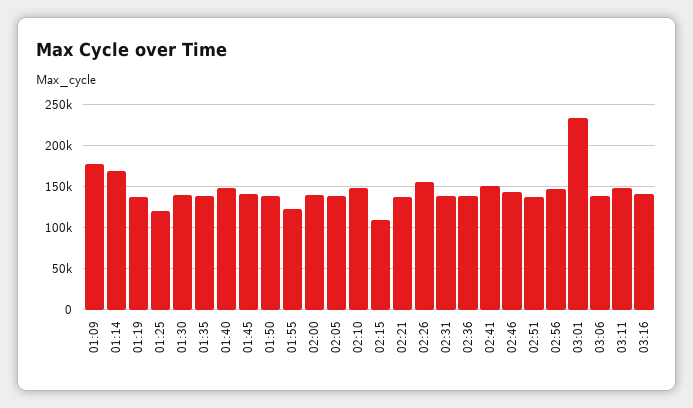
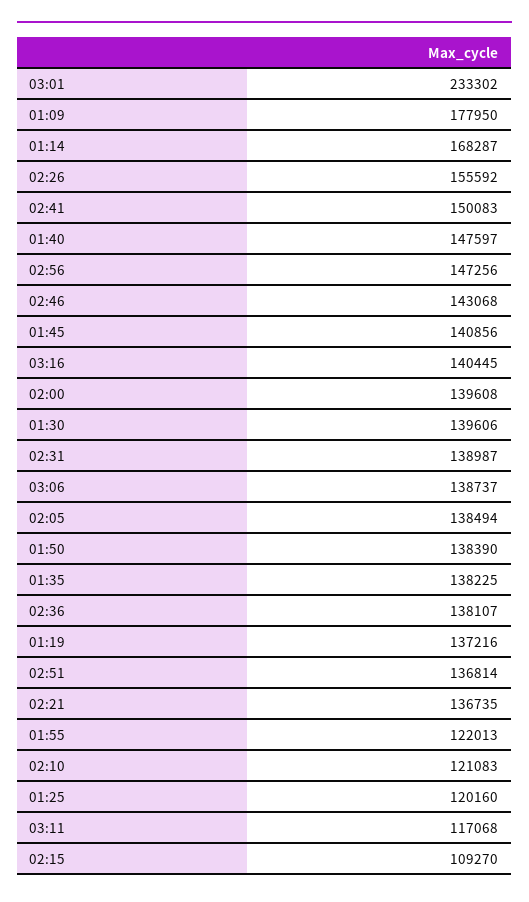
02:10: 150000 -> 121083
03:11: 150000 -> 117068

